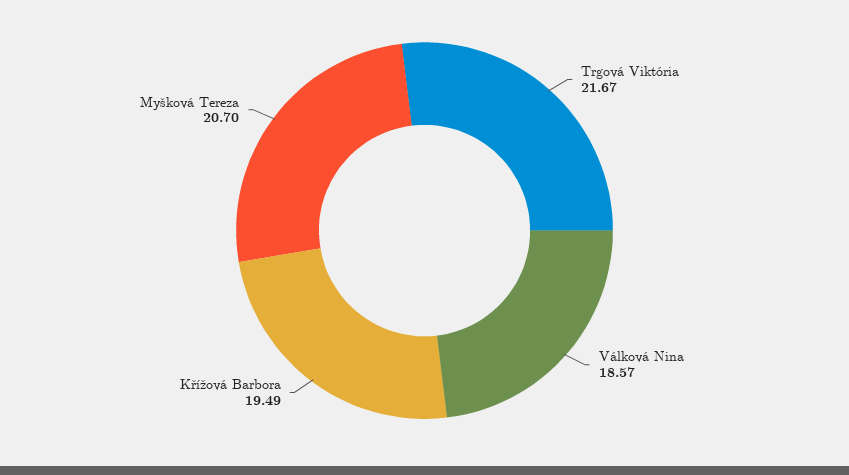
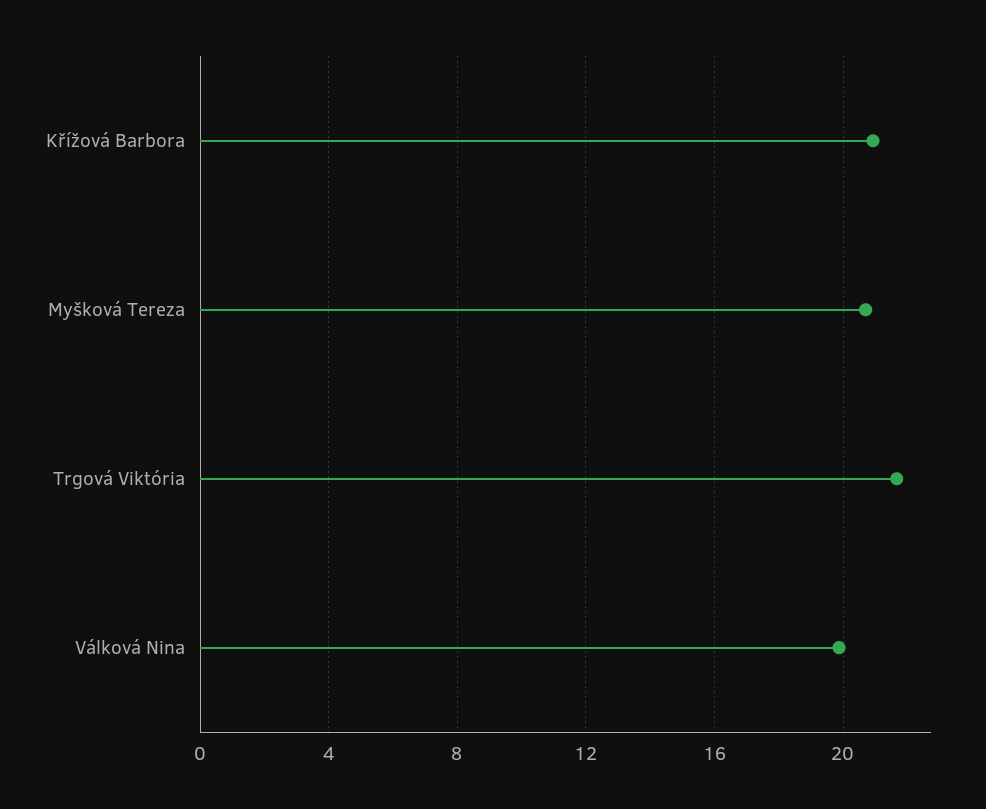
Válková Nina: 18.57 -> 20
Křížová Barbora: 19.49 -> 21

